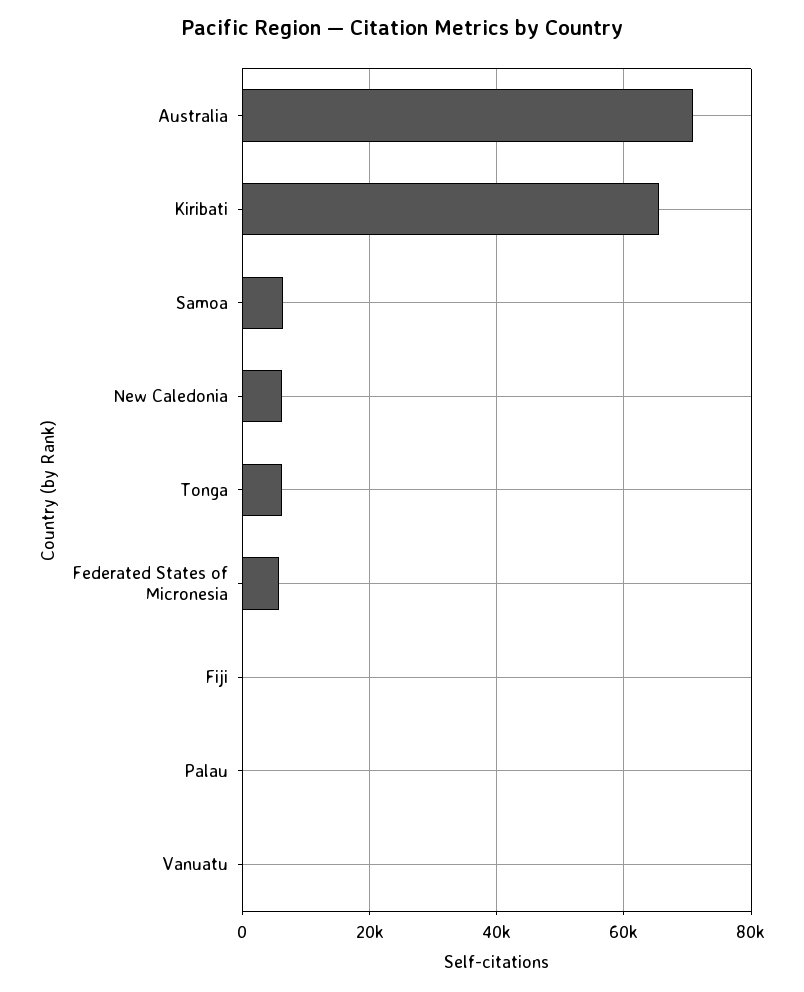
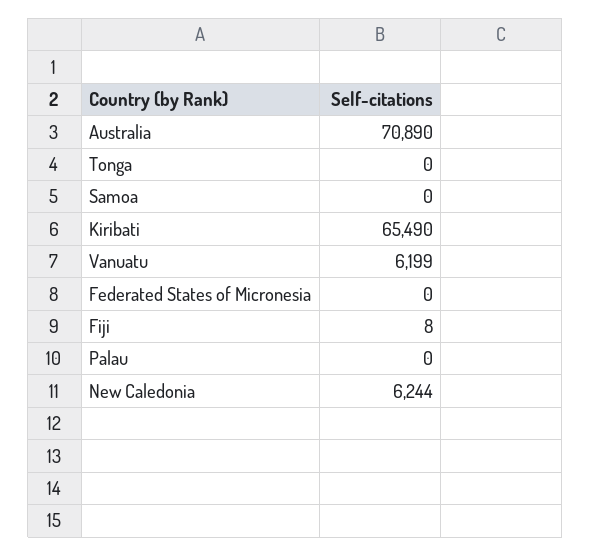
Samoa: 6000 -> 0
Tonga: 6000 -> 0
Federated States of Micronesia: 6000 -> 0
Vanuatu: 0 -> 6199

